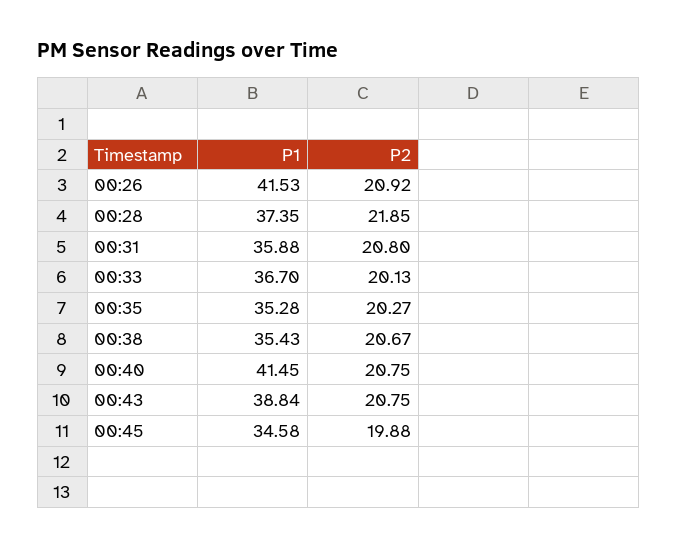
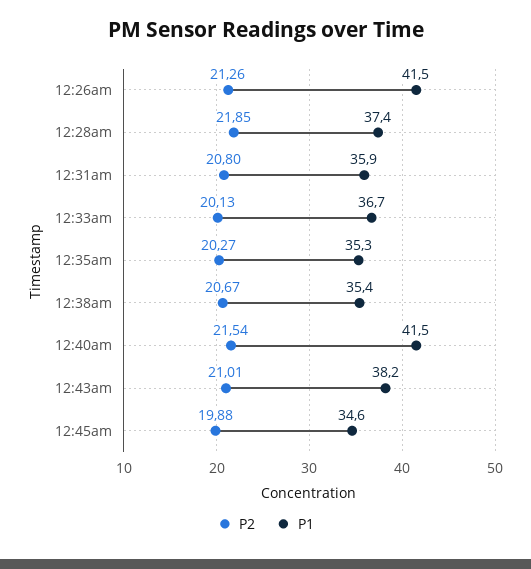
P2, 00:26: 20.92 -> 21.26
P2, 00:40: 20.75 -> 21.54
P1, 00:43: 38.84 -> 38.2
P2, 00:43: 20.75 -> 21.01

